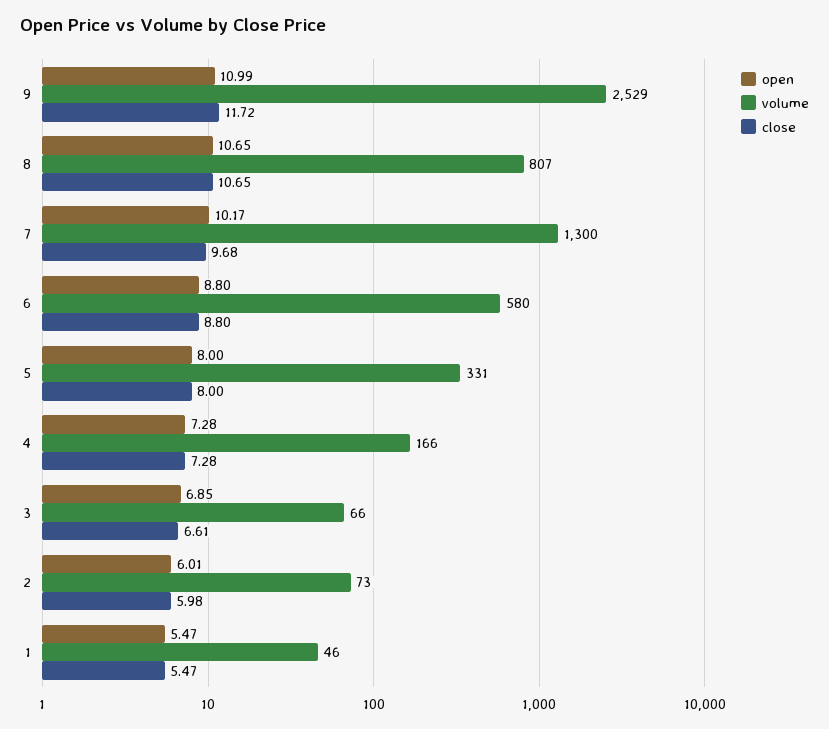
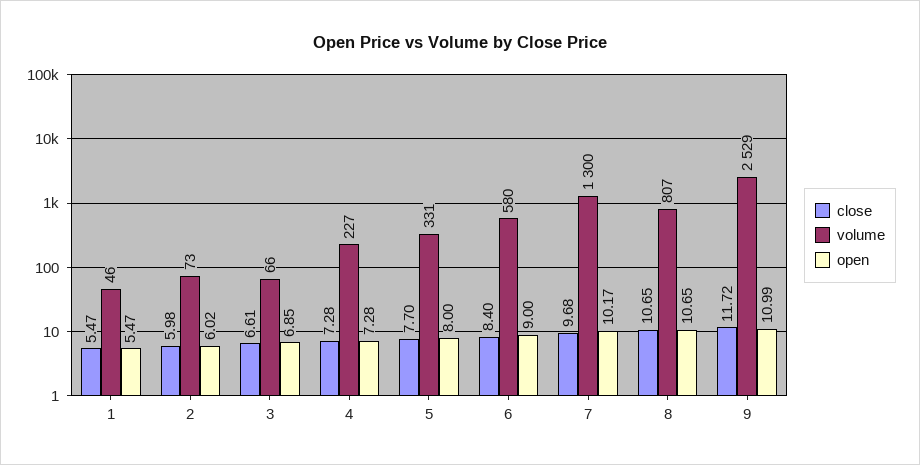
open, 6: 8.8 -> 9
close, 6: 8.8 -> 8.4
close, 5: 8 -> 7.7
volume, 4: 166 -> 227
open, 2: 6.01 -> 6.02

